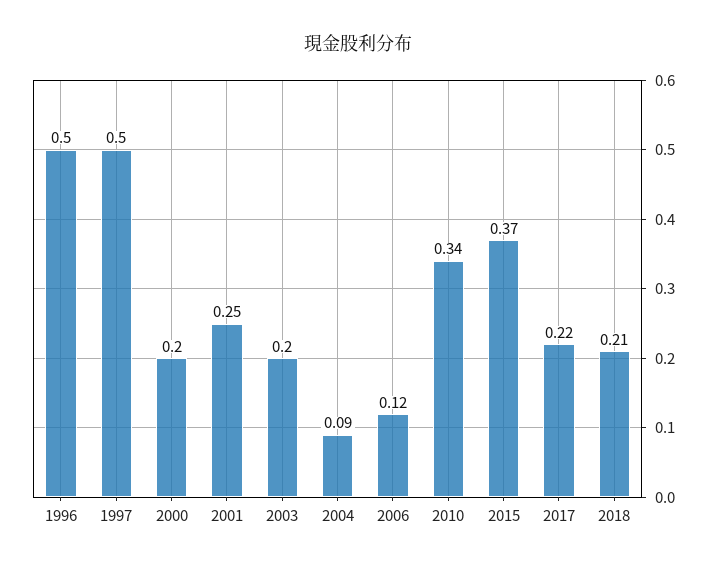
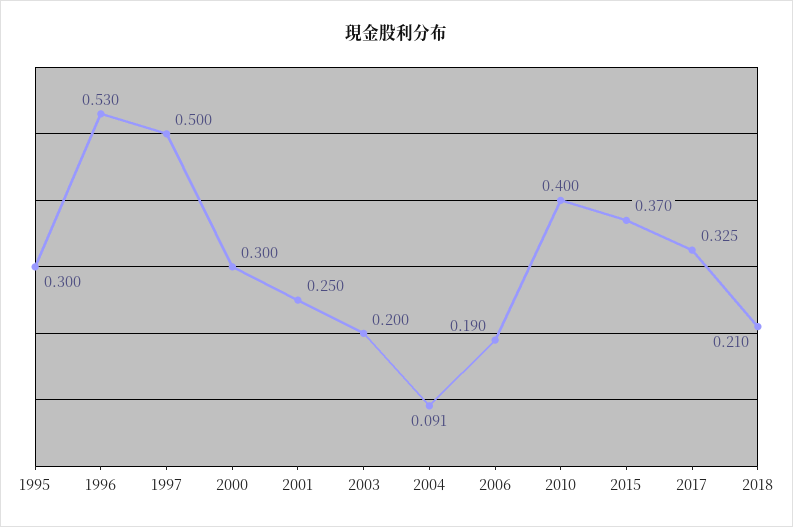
1996: 0.5 -> 0.53
2000: 0.2 -> 0.3
2006: 0.12 -> 0.19
2010: 0.34 -> 0.4
2017: 0.22 -> 0.325
1995: none -> 0.3

